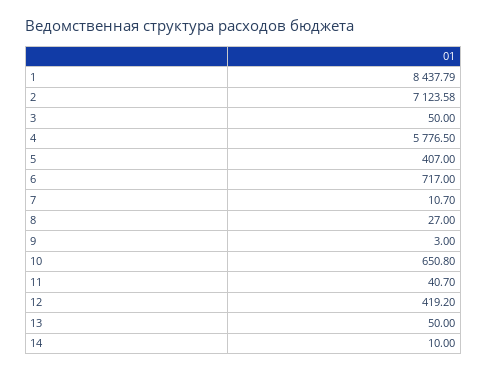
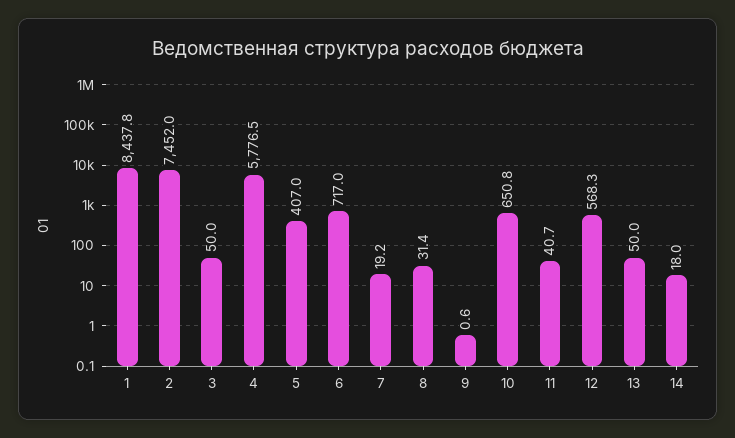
2: 7123.58 -> 7452
7: 10.7 -> 19.2
8: 27 -> 31.4
9: 3 -> 0.6
12: 419.2 -> 568.3
14: 10 -> 18

